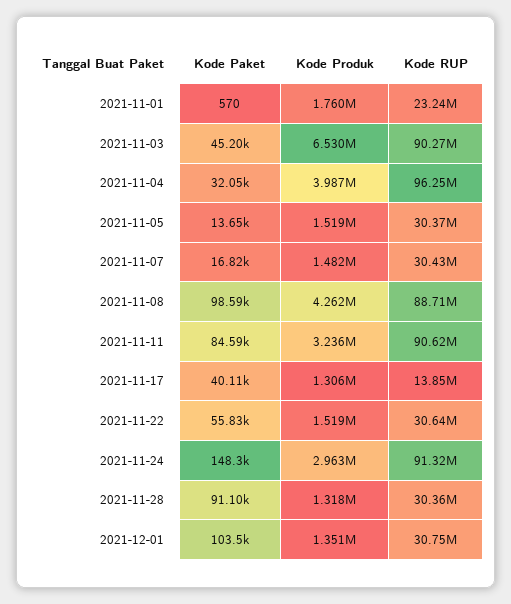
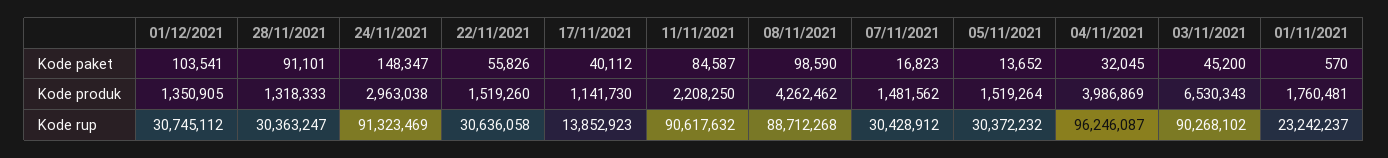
Kode Produk, 2021-11-11: 3236000 -> 2208250
Kode Produk, 2021-11-17: 1306000 -> 1141730

